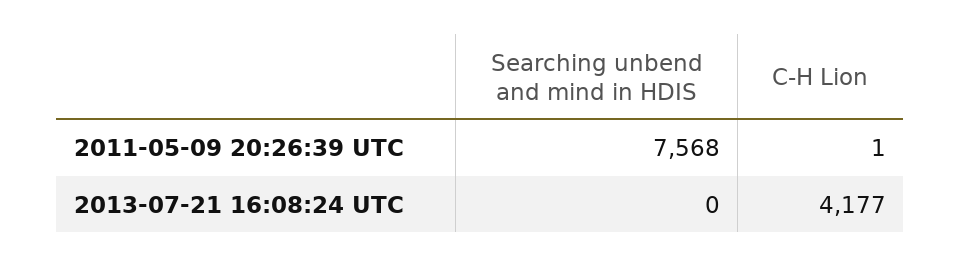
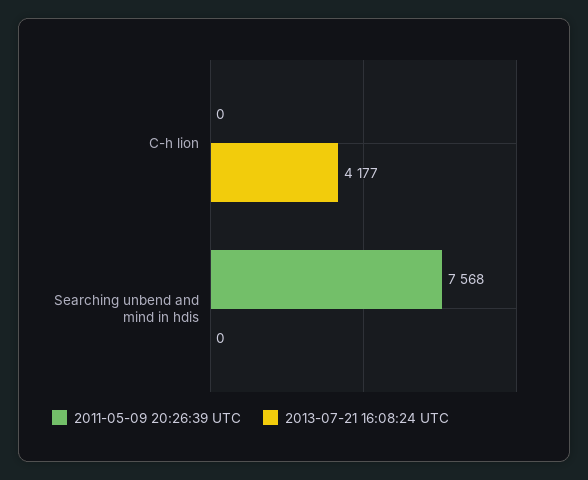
2011-05-09 20:26:39 UTC, C-H Lion: 1 -> 0

